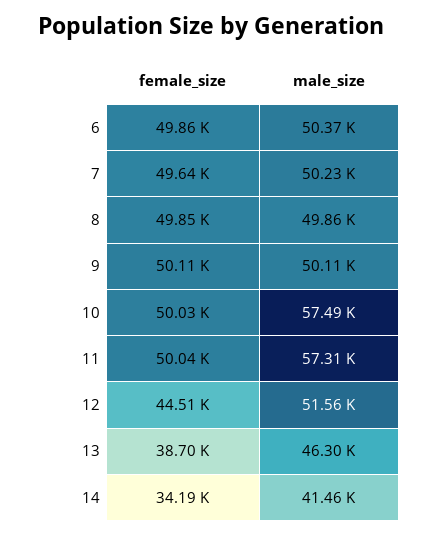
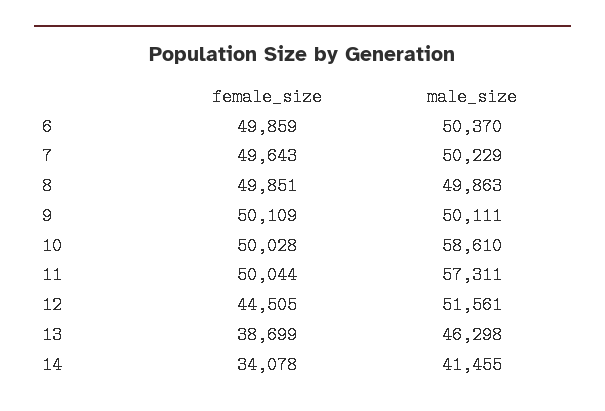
male_size, 10: 57490 -> 58610
female_size, 14: 34190 -> 34078

